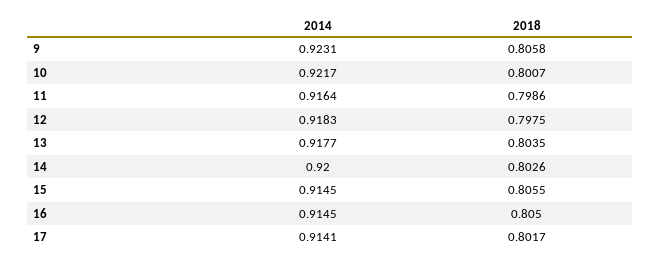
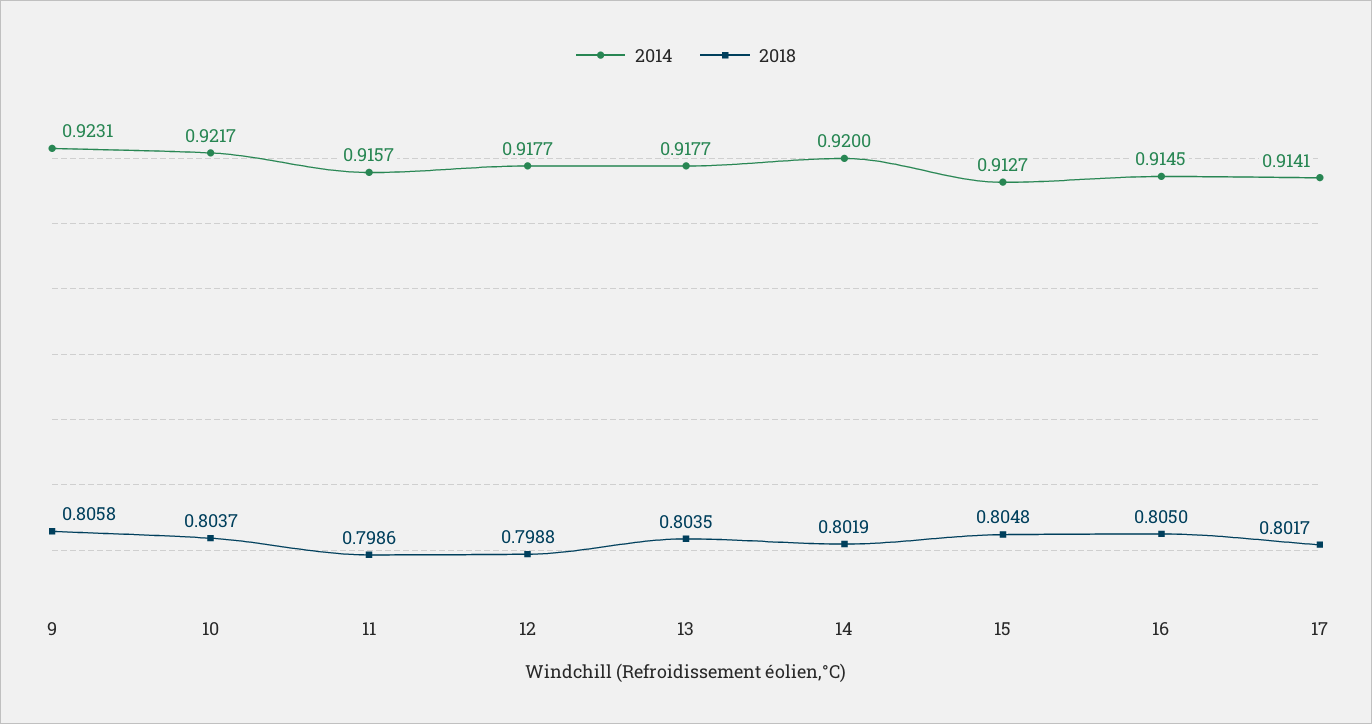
2018, 10: 0.8007 -> 0.8037
2014, 11: 0.9164 -> 0.9157
2014, 12: 0.9183 -> 0.9177
2018, 12: 0.7975 -> 0.7988
2018, 14: 0.8026 -> 0.8019
2014, 15: 0.9145 -> 0.9127
2018, 15: 0.8055 -> 0.8048

